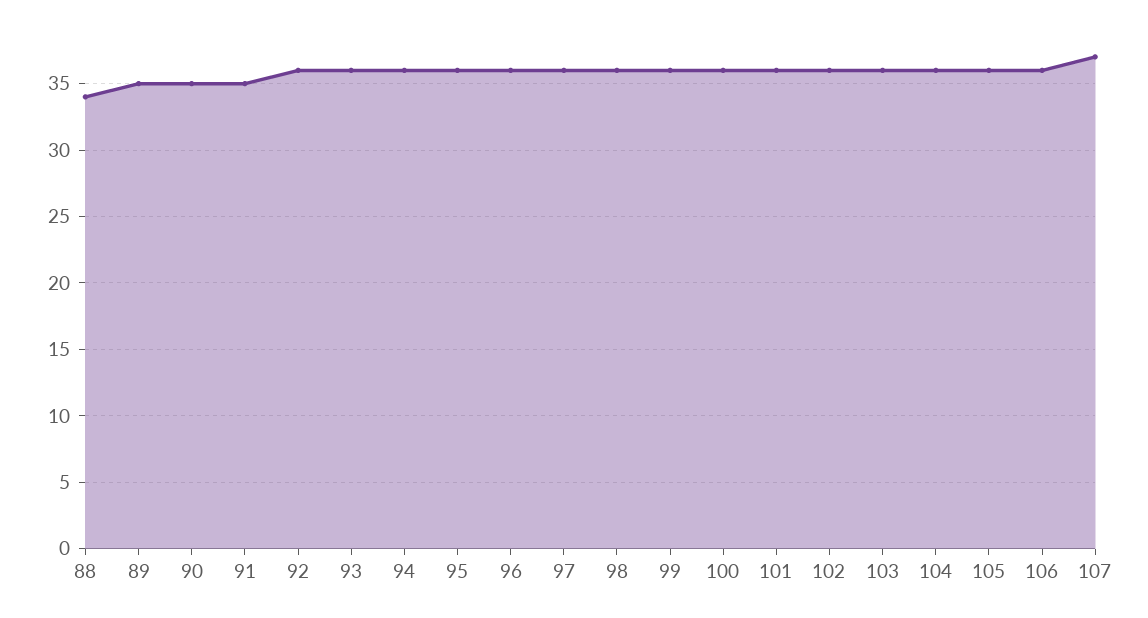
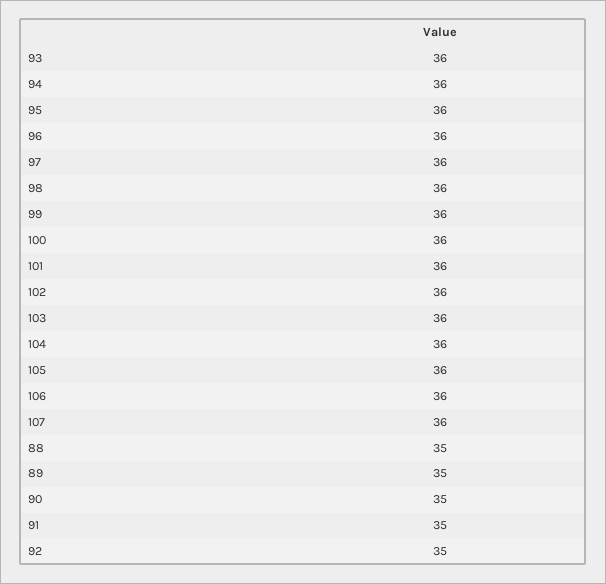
88: 34 -> 35
92: 36 -> 35
107: 37 -> 36

